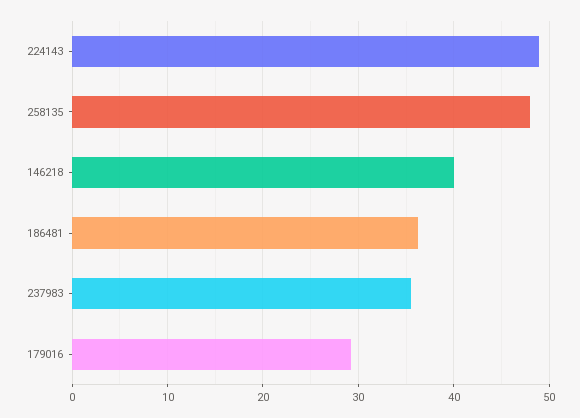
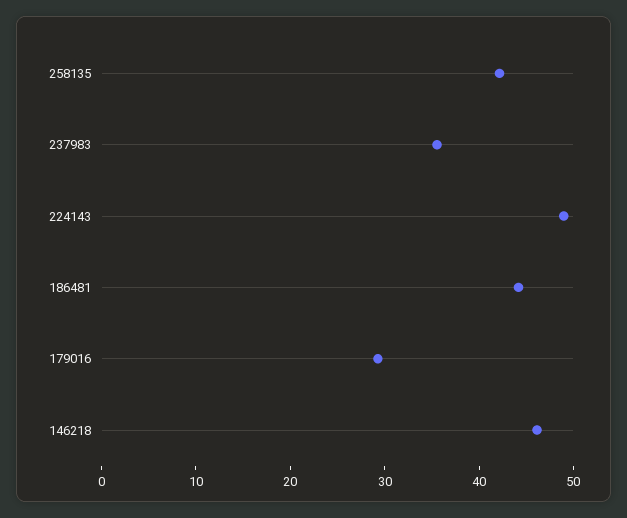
258135: 48 -> 42
146218: 40 -> 46
186481: 36 -> 44

